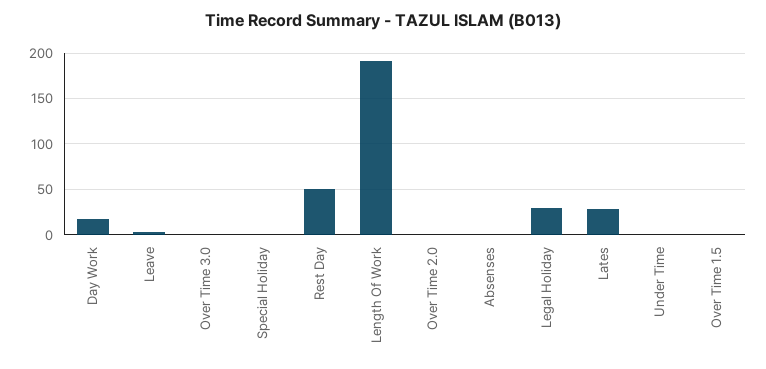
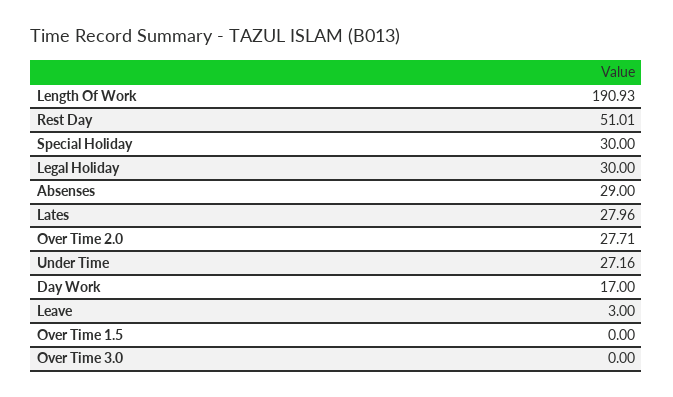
Special Holiday: 0 -> 30
Over Time 2.0: 0 -> 27.71
Absenses: 0 -> 29
Under Time: 0 -> 27.16

